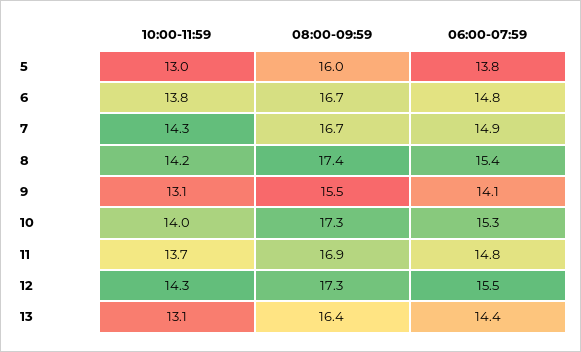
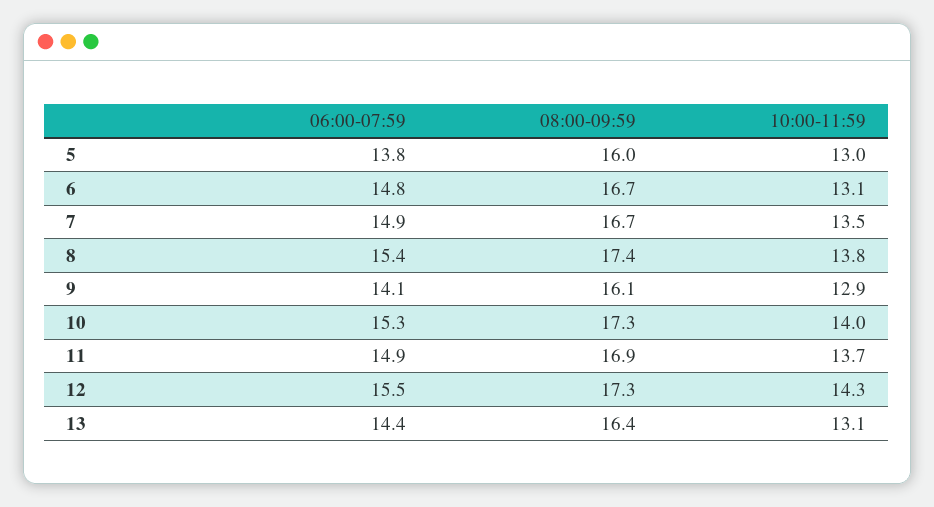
10:00-11:59, 6: 13.8 -> 13.1
10:00-11:59, 7: 14.3 -> 13.5
10:00-11:59, 8: 14.2 -> 13.8
10:00-11:59, 9: 13.1 -> 12.9
08:00-09:59, 9: 15.5 -> 16.1
06:00-07:59, 11: 14.8 -> 14.9

